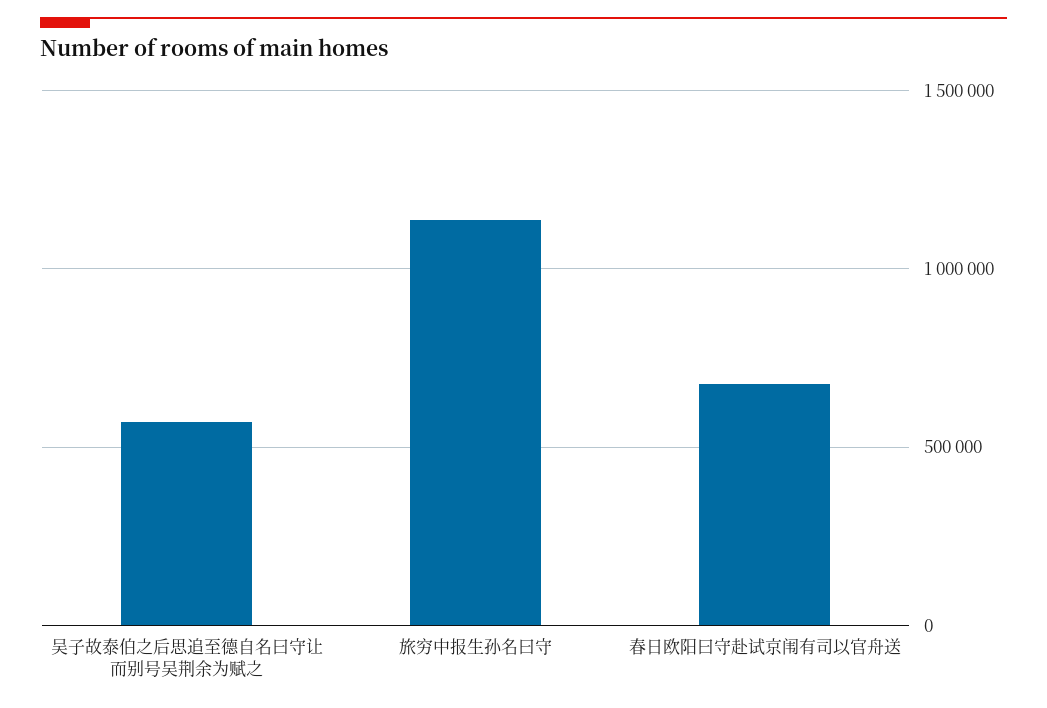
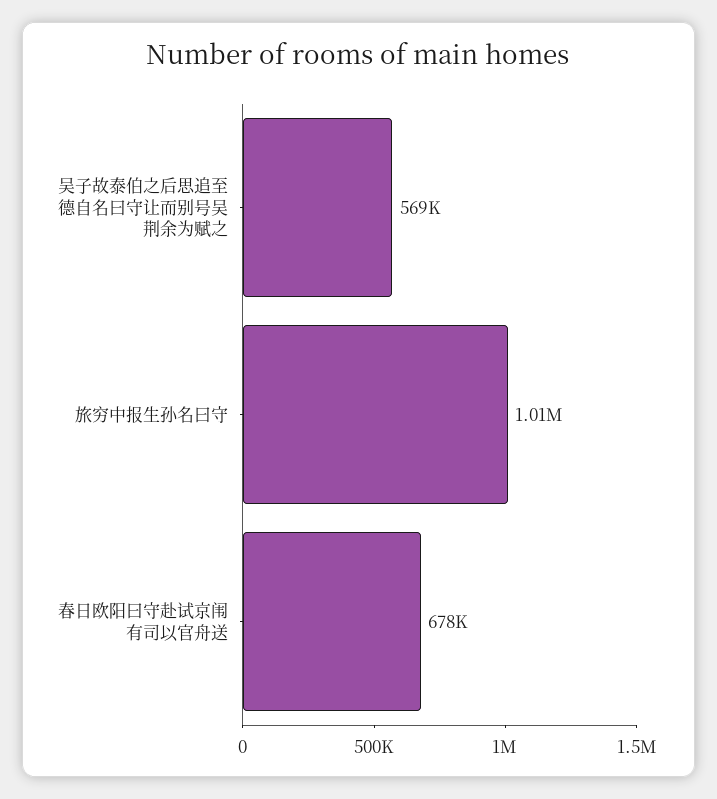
旅穷中报生孙名曰守: 1150000 -> 1010000

